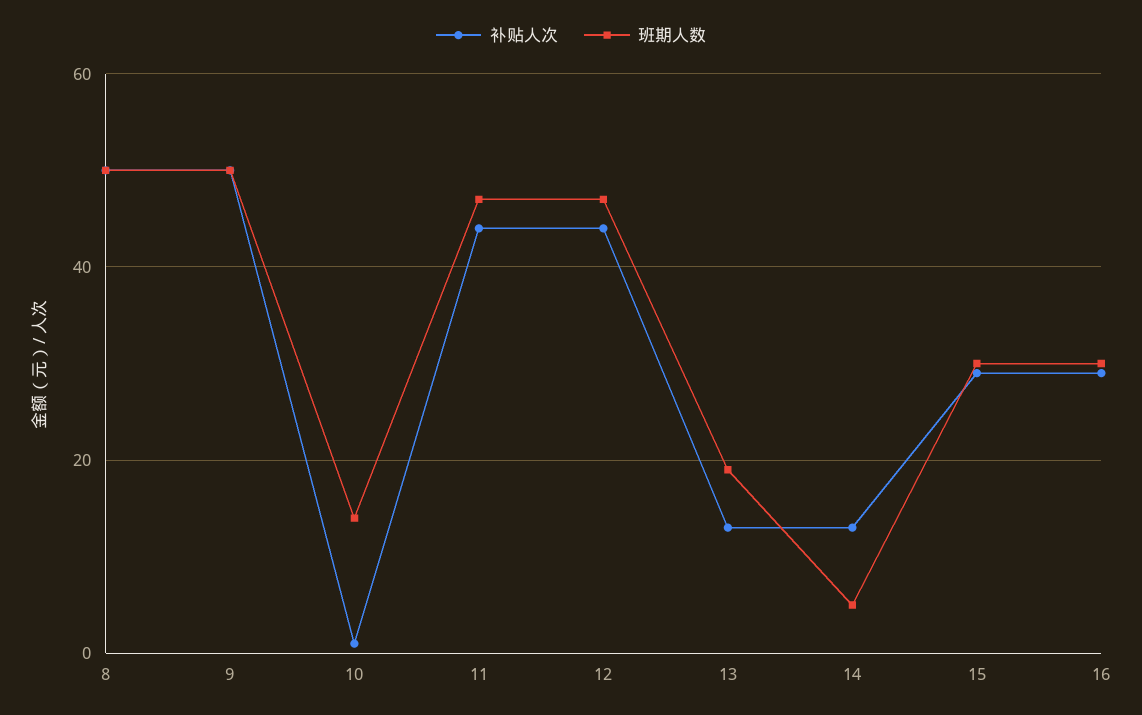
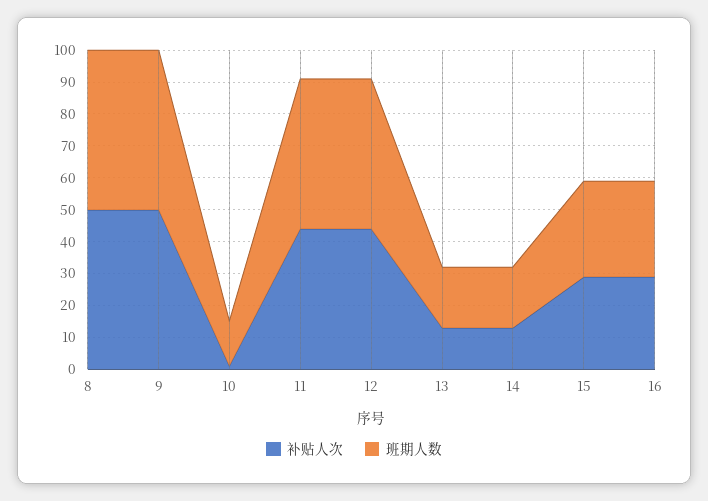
班期人数, 14: 5 -> 20

